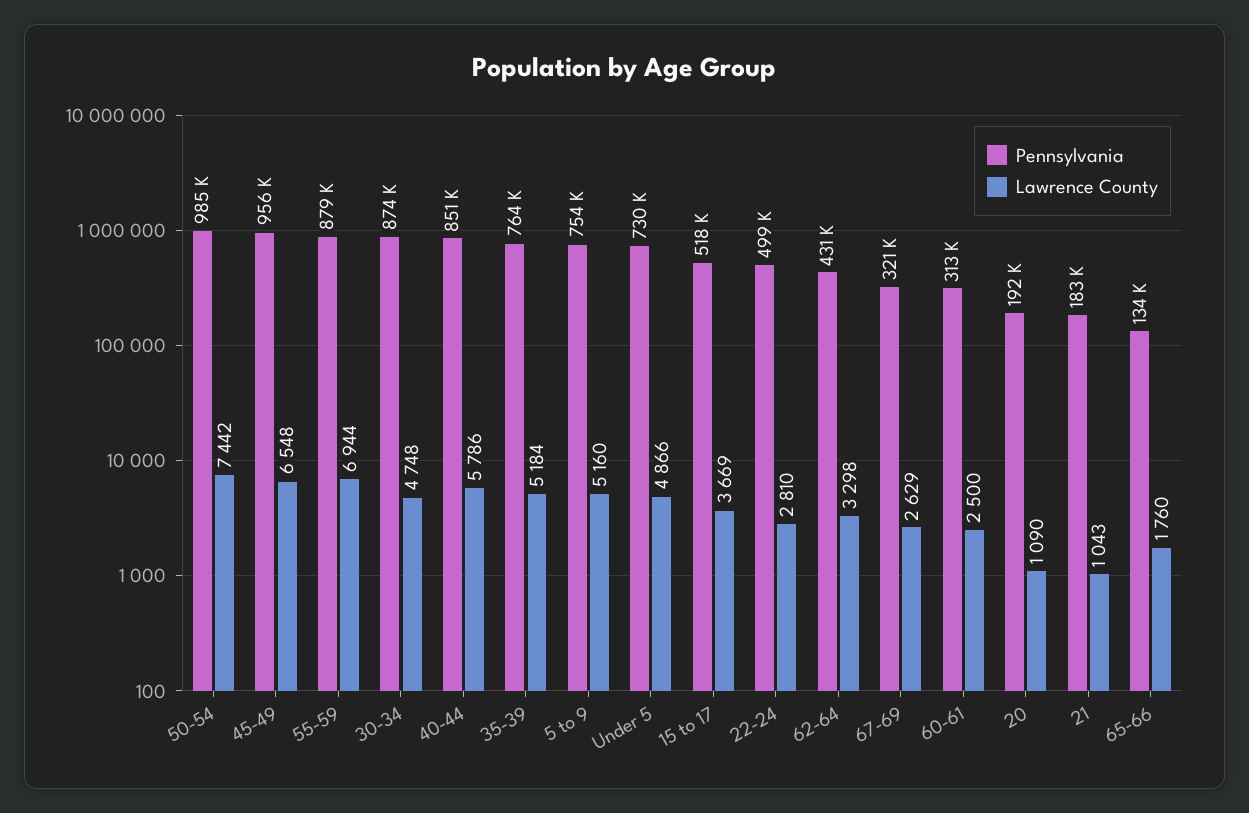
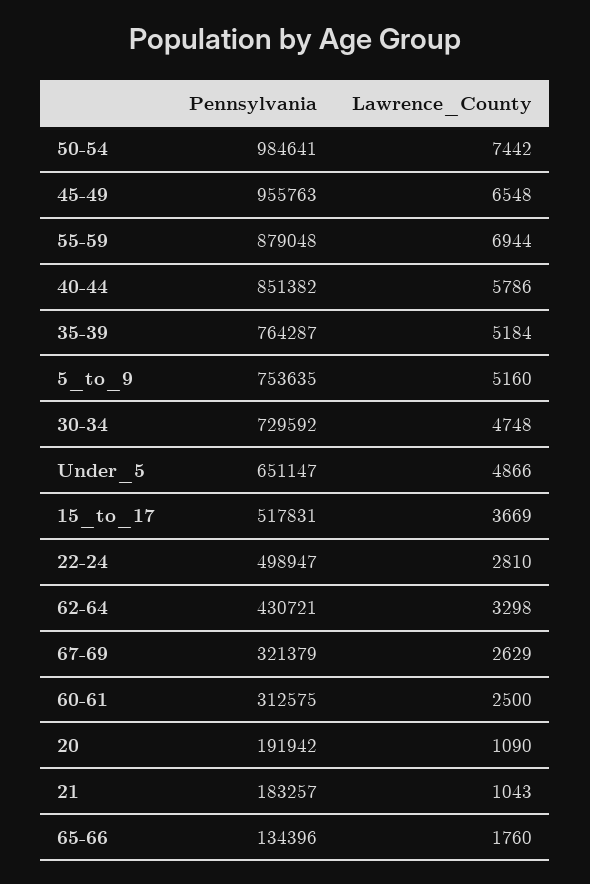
Pennsylvania, 30-34: 874000 -> 729592
Pennsylvania, Under 5: 730000 -> 651147

